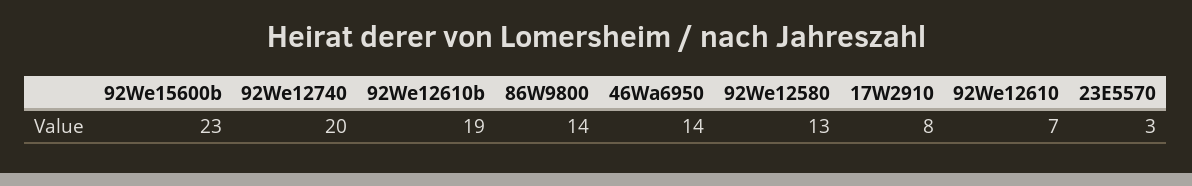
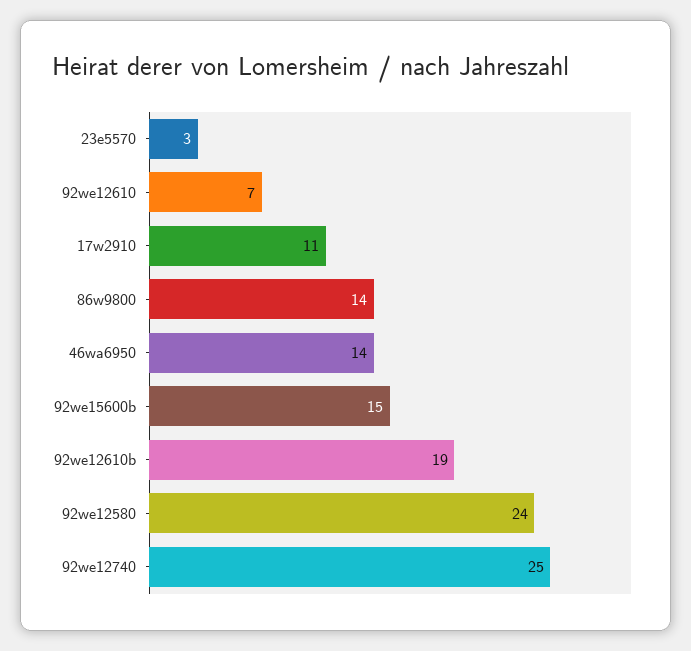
92We15600b: 23 -> 15
92We12740: 20 -> 25
92We12580: 13 -> 24
17W2910: 8 -> 11

